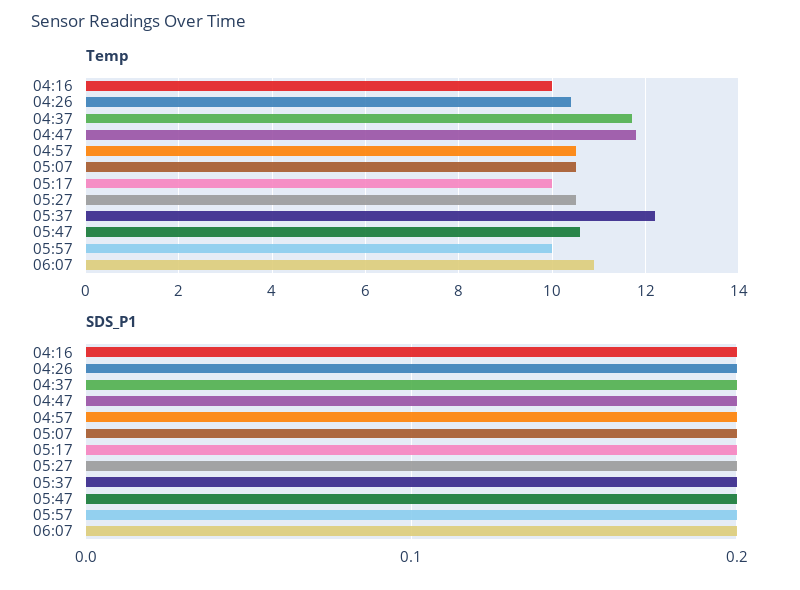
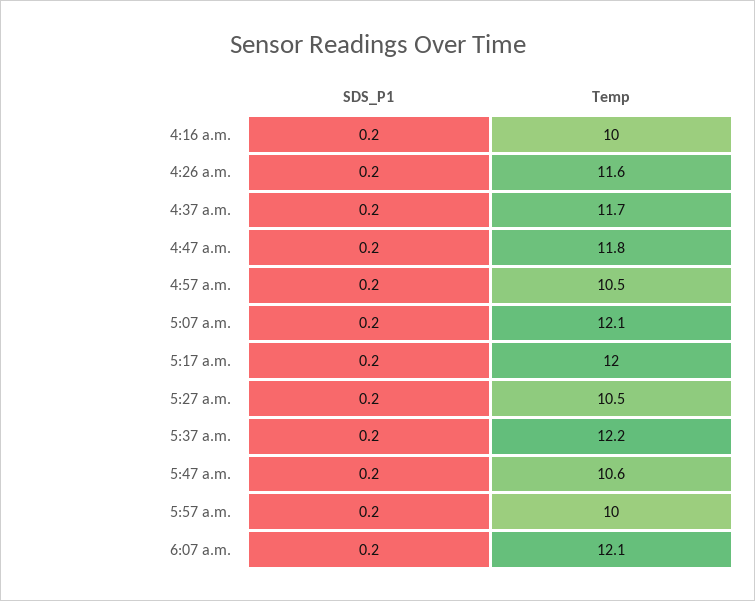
Temp, 04:26: 10.5 -> 11.6
Temp, 05:07: 10.5 -> 12.1
Temp, 05:17: 10 -> 12
Temp, 06:07: 11 -> 12.1

